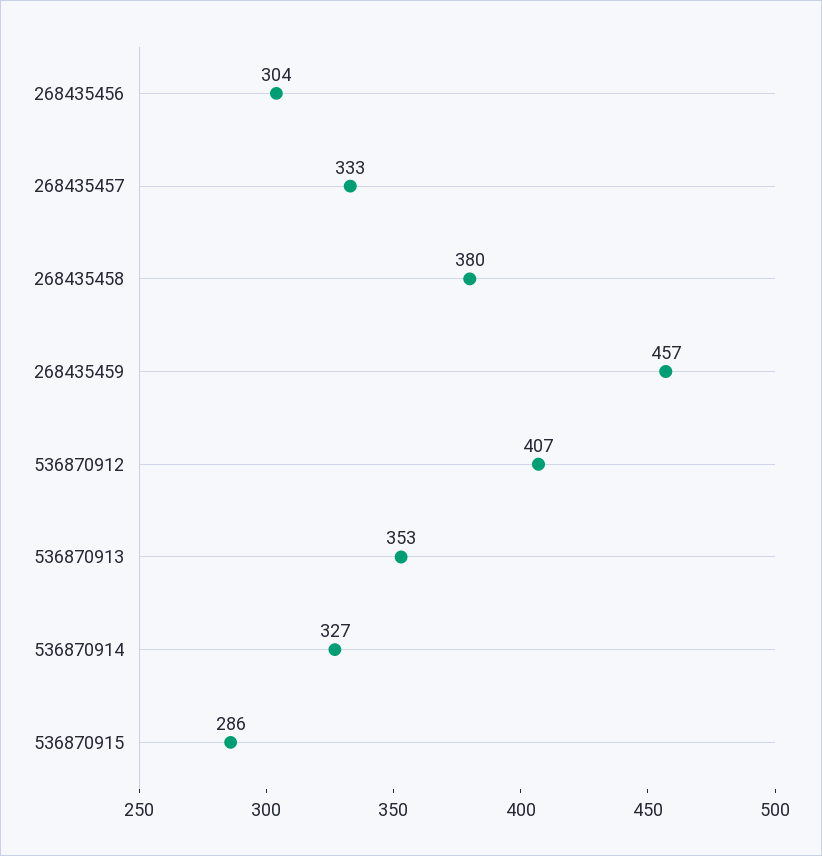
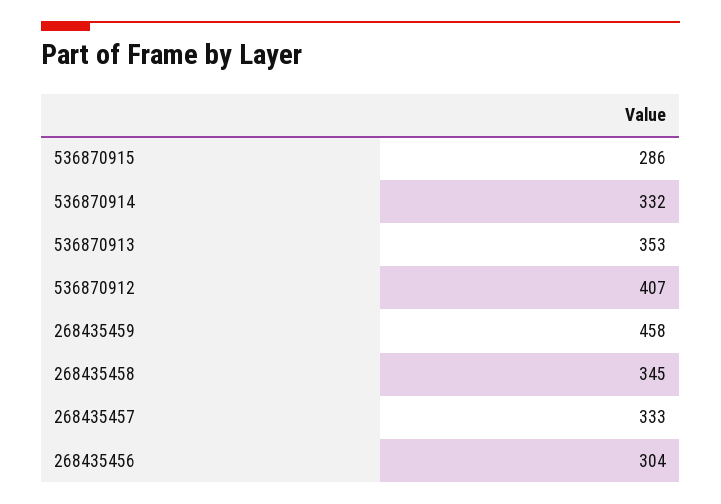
268435458: 380 -> 345
268435459: 457 -> 458
536870914: 327 -> 332

